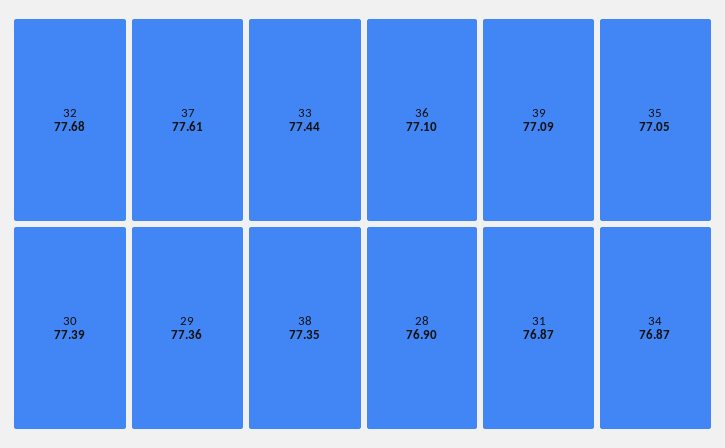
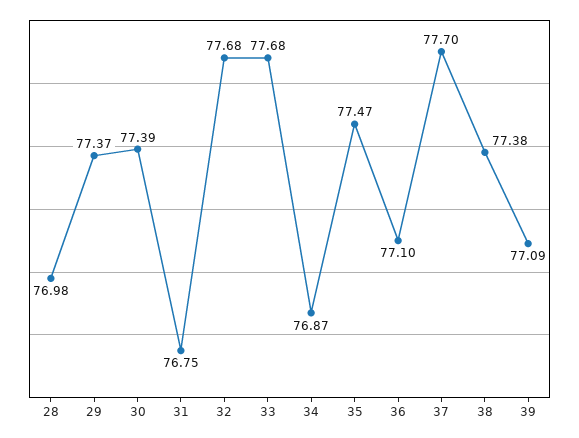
37: 77.61 -> 77.7
33: 77.44 -> 77.68
29: 77.36 -> 77.37
38: 77.35 -> 77.38
35: 77.05 -> 77.47
28: 76.9 -> 76.98
31: 76.87 -> 76.75

